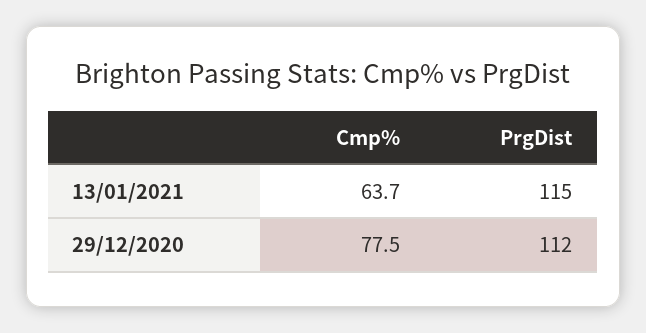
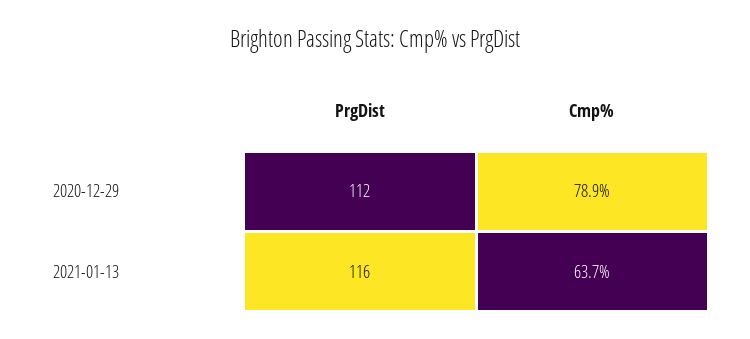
PrgDist, 13/01/2021: 115 -> 116
Cmp%, 29/12/2020: 77.5 -> 78.9

